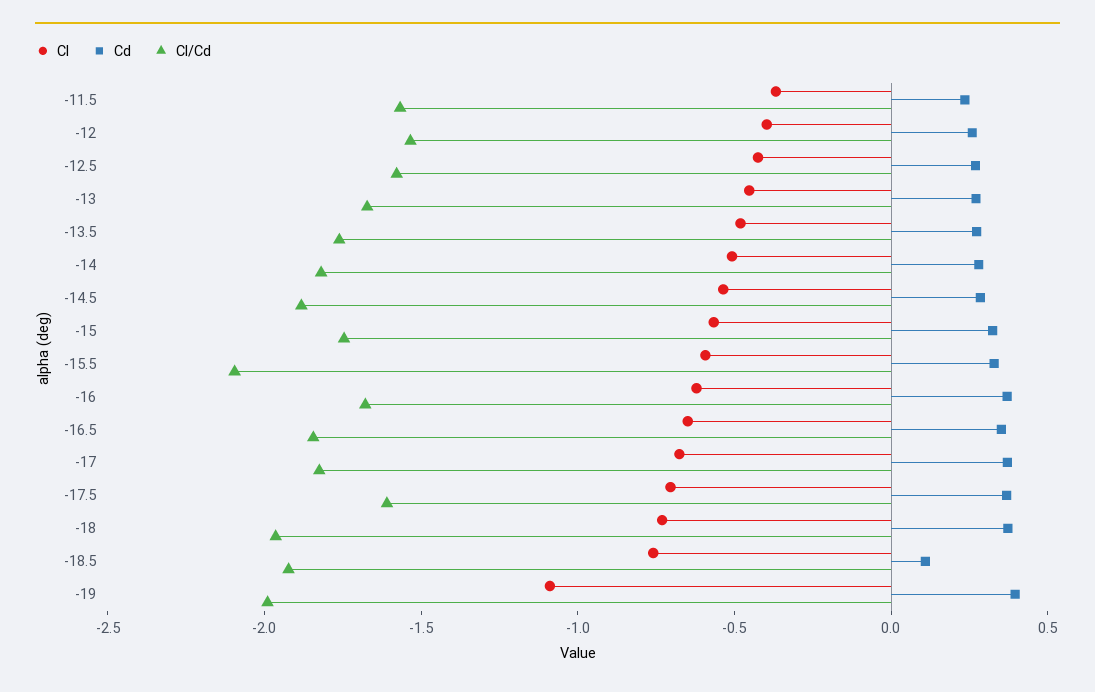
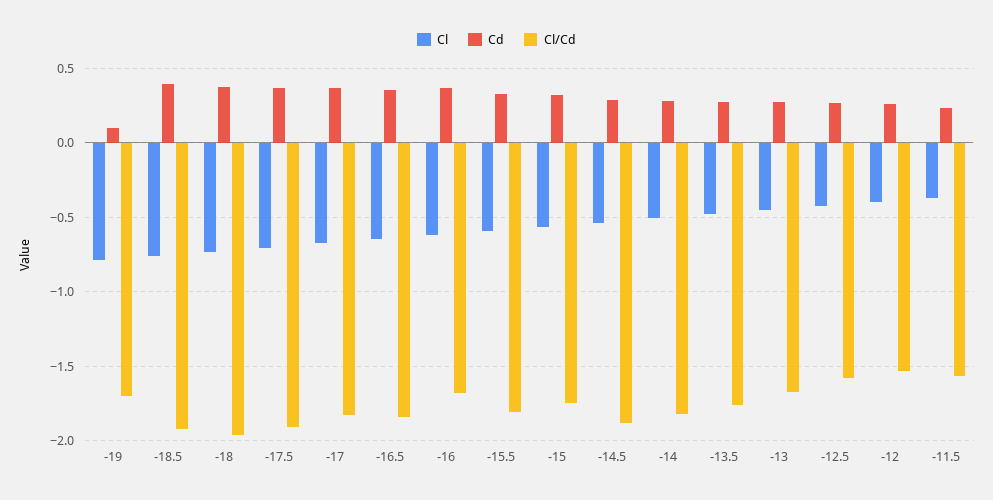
Cl/Cd, -15.5: -2.1 -> -1.8
Cl/Cd, -17.5: -1.6 -> -1.9
Cd, -18.5: 0.1 -> 0.4
Cl, -19: -1.1 -> -0.8
Cd, -19: 0.4 -> 0.1
Cl/Cd, -19: -2 -> -1.7

